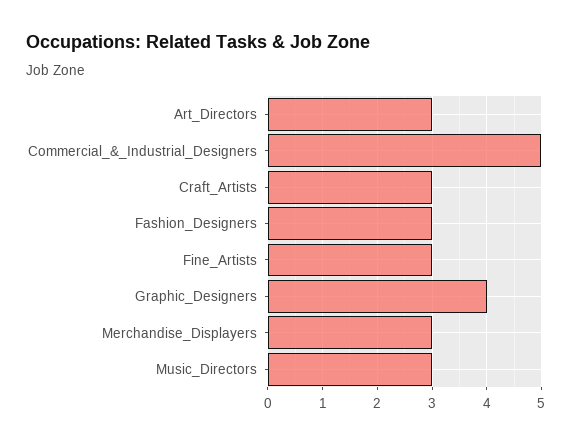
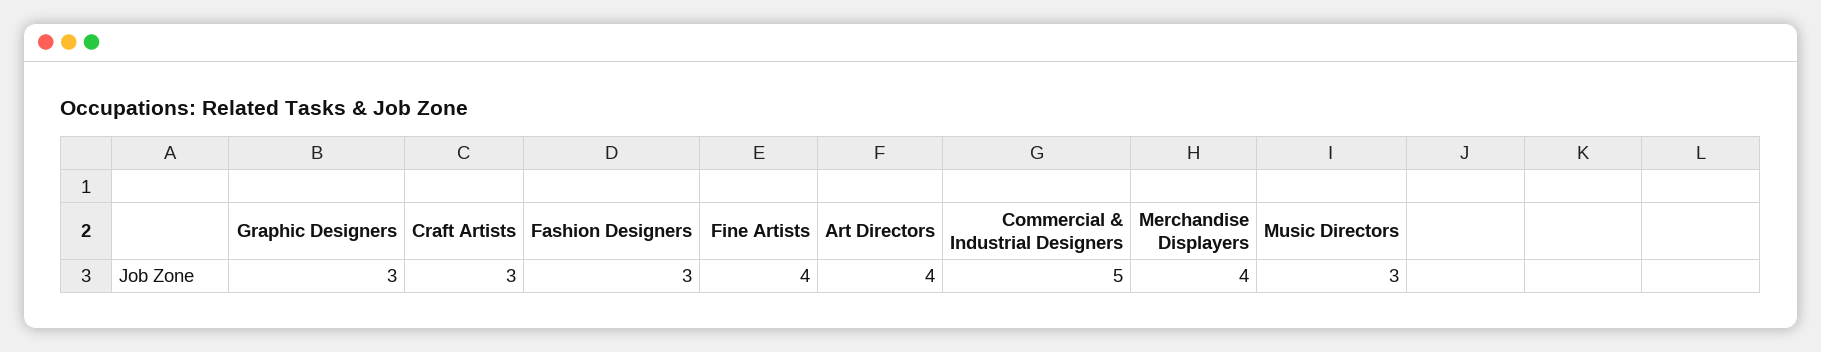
Art_Directors: 3 -> 4
Fine_Artists: 3 -> 4
Graphic_Designers: 4 -> 3
Merchandise_Displayers: 3 -> 4

